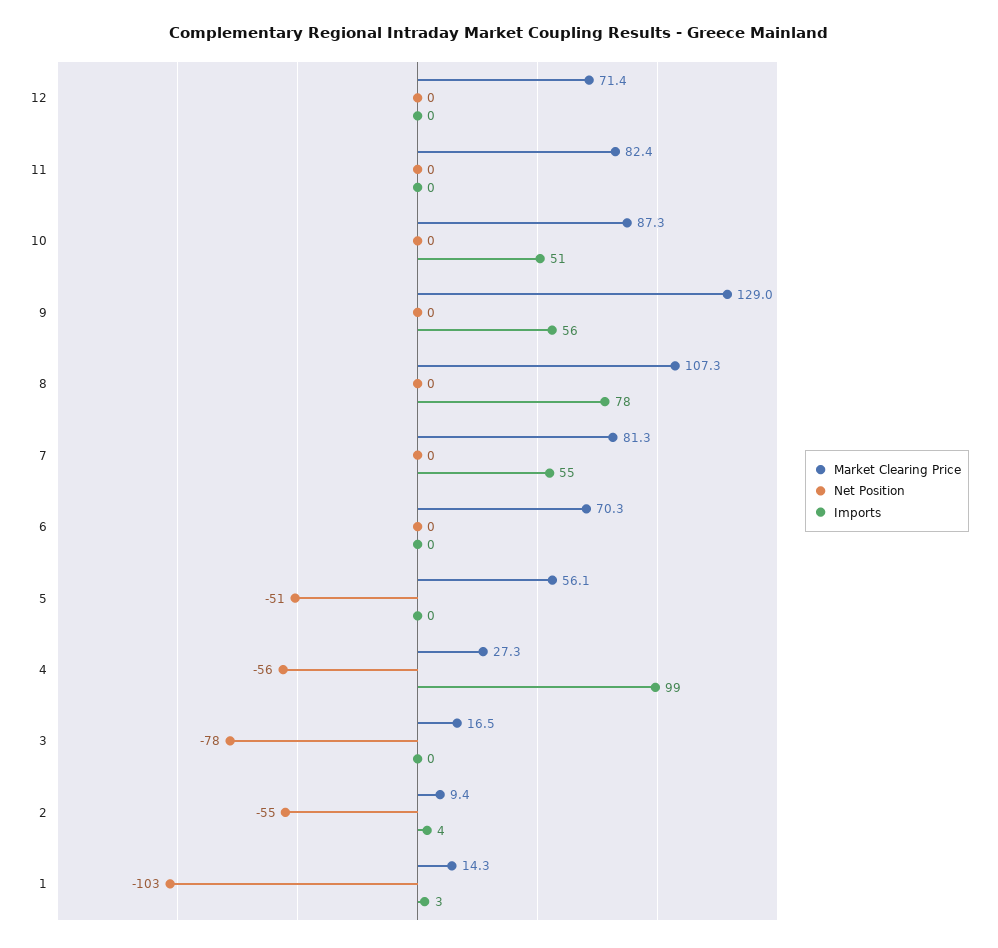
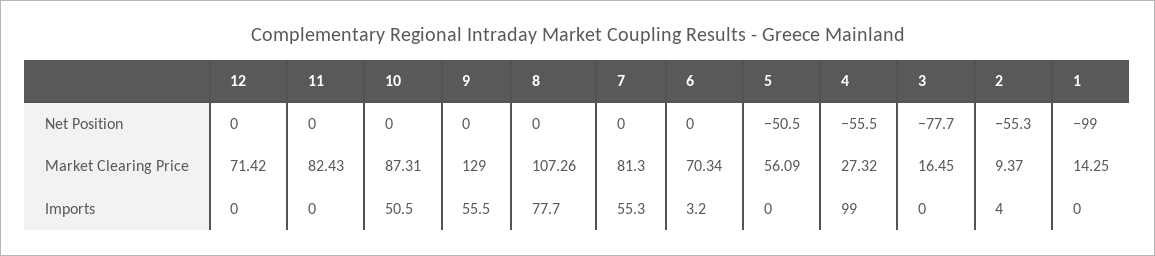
Imports, 6: 0 -> 3.2
Net Position, 1: -103 -> -99
Imports, 1: 3 -> 0

